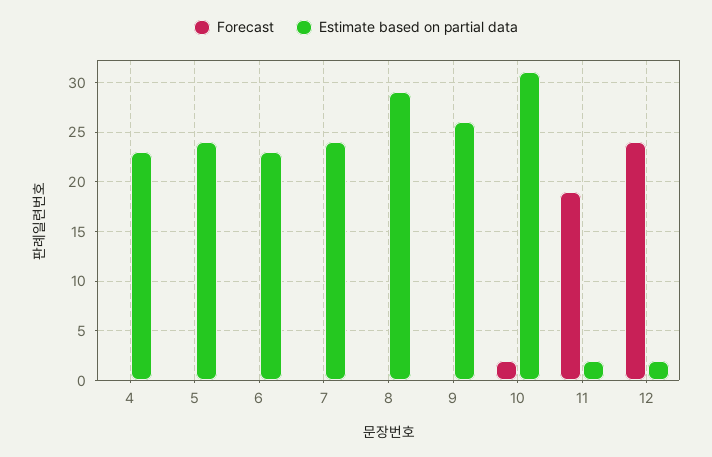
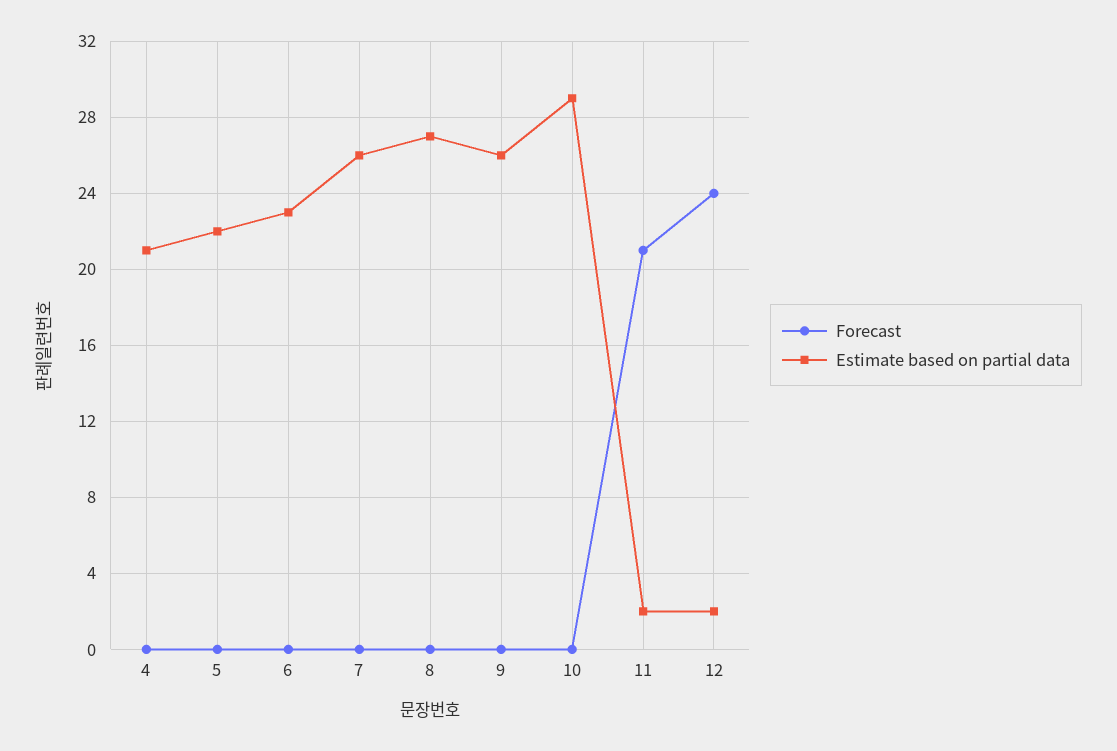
Estimate based on partial data, 4: 23 -> 21
Estimate based on partial data, 5: 24 -> 22
Estimate based on partial data, 7: 24 -> 26
Estimate based on partial data, 8: 29 -> 27
Forecast, 10: 2 -> 0
Estimate based on partial data, 10: 31 -> 29
Forecast, 11: 19 -> 21

